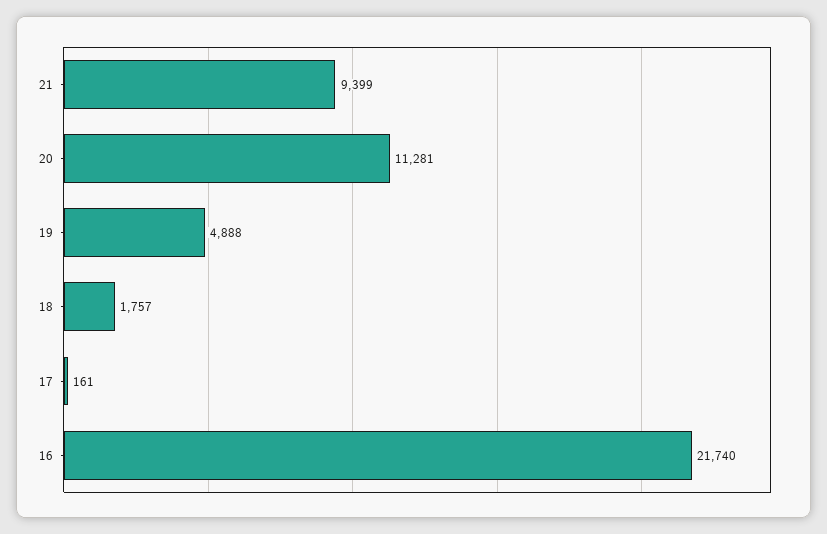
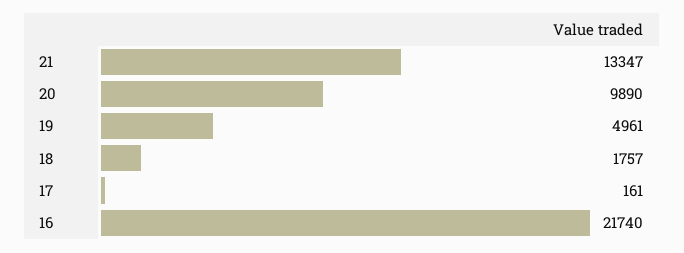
21: 9399 -> 13347
20: 11281 -> 9890
19: 4888 -> 4961

